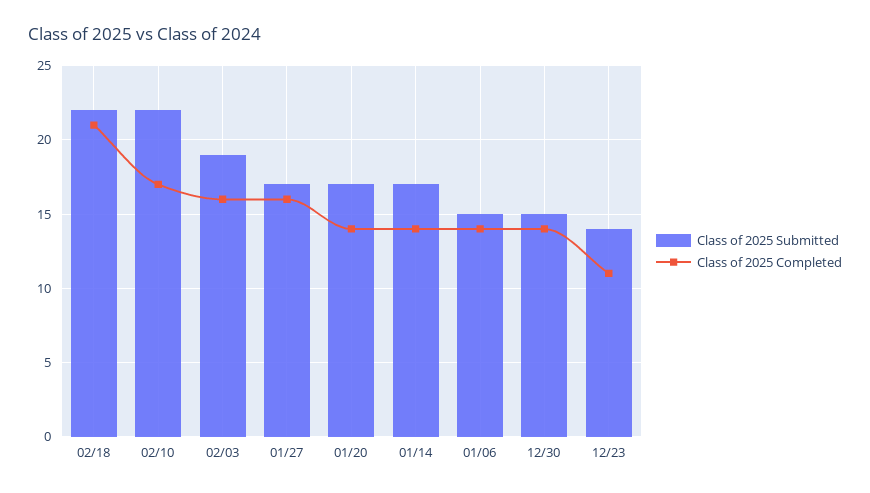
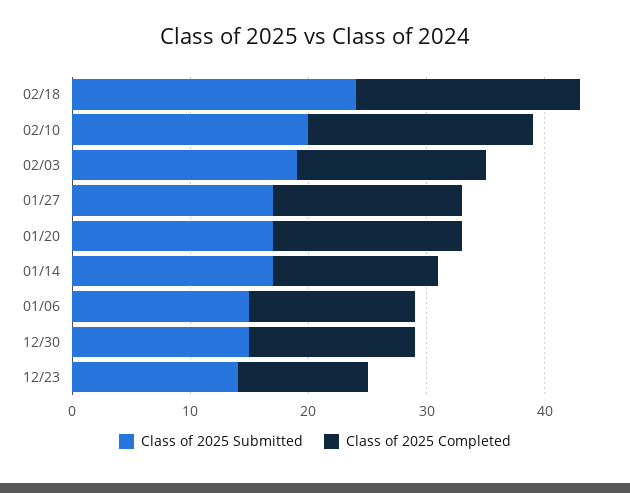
Class of 2025 Submitted, 02/18: 22 -> 24
Class of 2025 Completed, 02/18: 21 -> 19
Class of 2025 Submitted, 02/10: 22 -> 20
Class of 2025 Completed, 02/10: 17 -> 19
Class of 2025 Completed, 01/20: 14 -> 16

